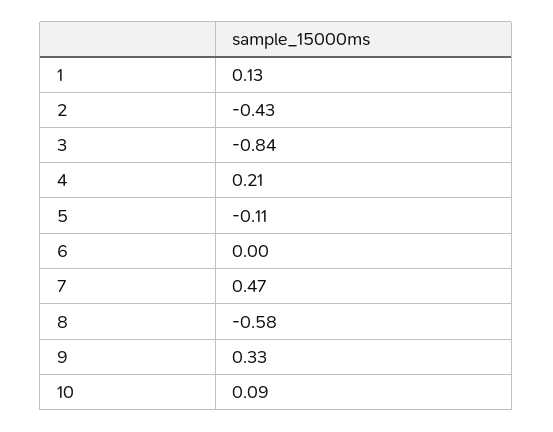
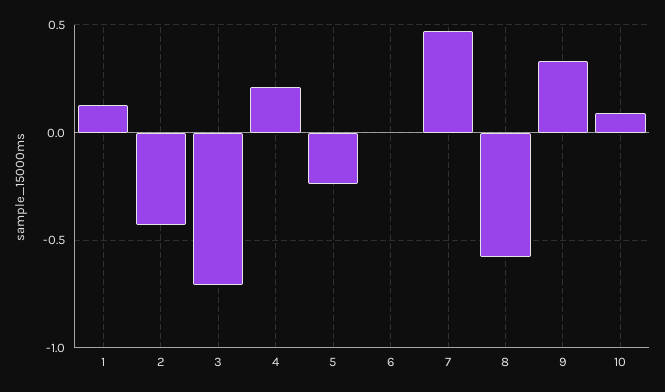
3: -0.84 -> -0.7
5: -0.11 -> -0.25

